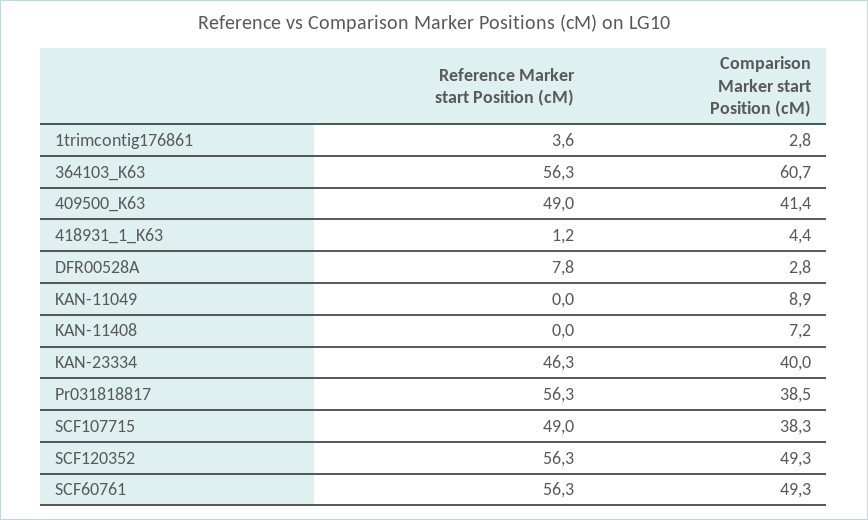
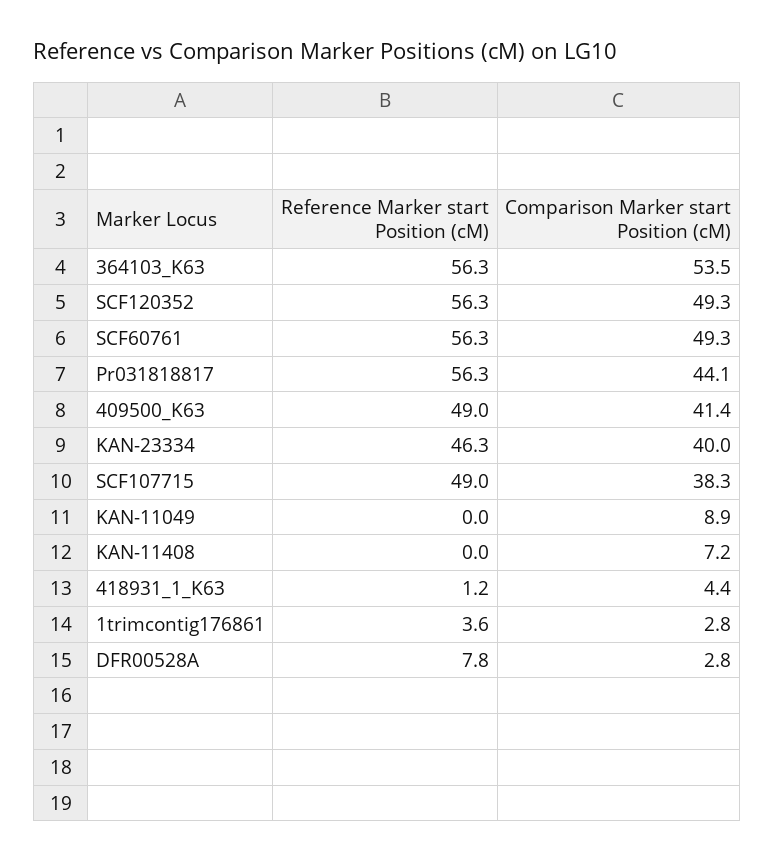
Comparison Marker start Position (cM), 364103_K63: 60.7 -> 53.5
Comparison Marker start Position (cM), Pr031818817: 38.5 -> 44.1

